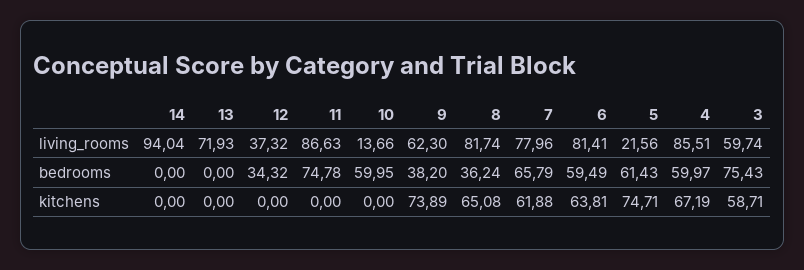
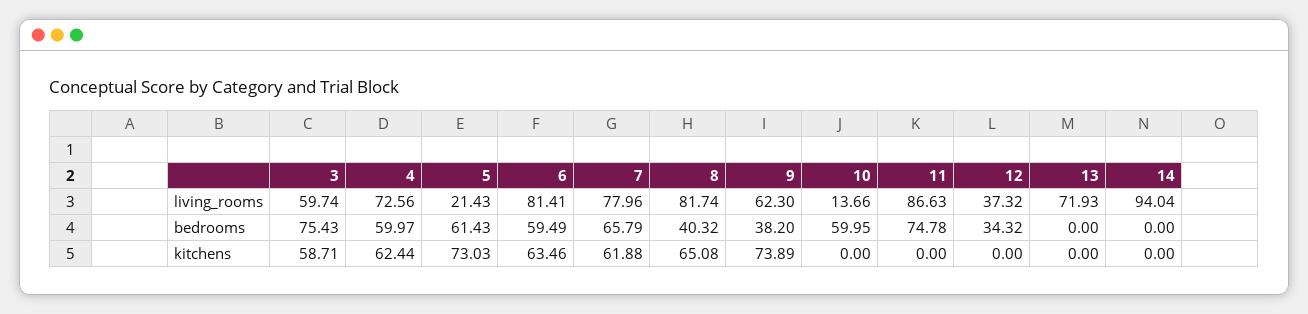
5, living_rooms: 21.56 -> 21.43
4, living_rooms: 85.51 -> 72.56
8, bedrooms: 36.24 -> 40.32
6, kitchens: 63.81 -> 63.46
5, kitchens: 74.71 -> 73.03
4, kitchens: 67.19 -> 62.44

